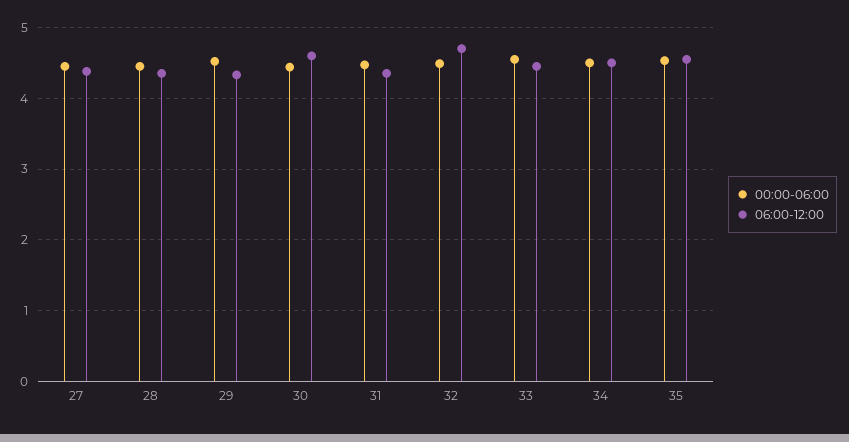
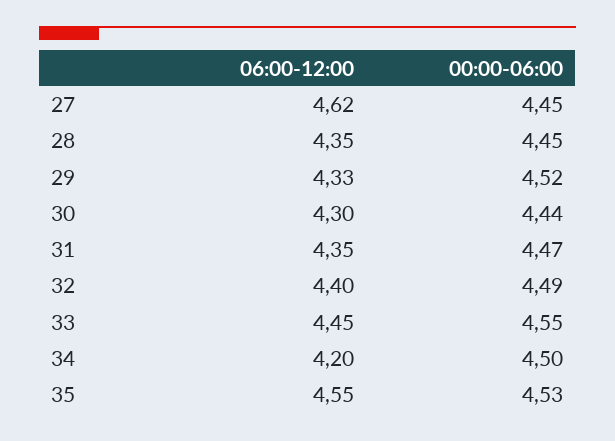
06:00-12:00, 27: 4.4 -> 4.62
06:00-12:00, 30: 4.6 -> 4.3
06:00-12:00, 32: 4.7 -> 4.4
06:00-12:00, 34: 4.5 -> 4.2

